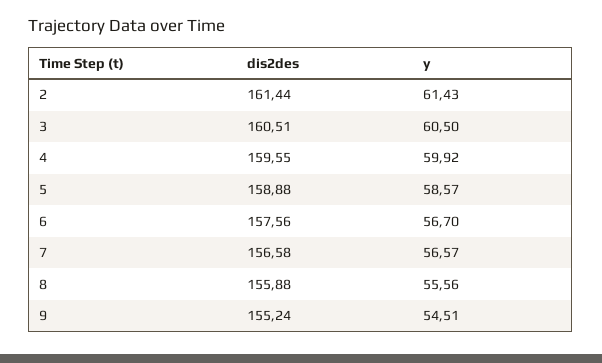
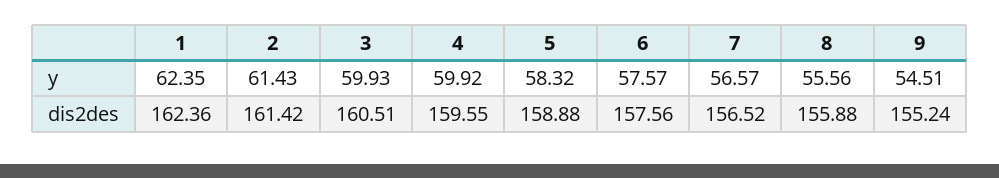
dis2des, 2: 161.44 -> 161.42
y, 3: 60.5 -> 59.93
y, 5: 58.57 -> 58.32
y, 6: 56.7 -> 57.57
dis2des, 7: 156.58 -> 156.52
y, 1: none -> 62.35
dis2des, 1: none -> 162.36

